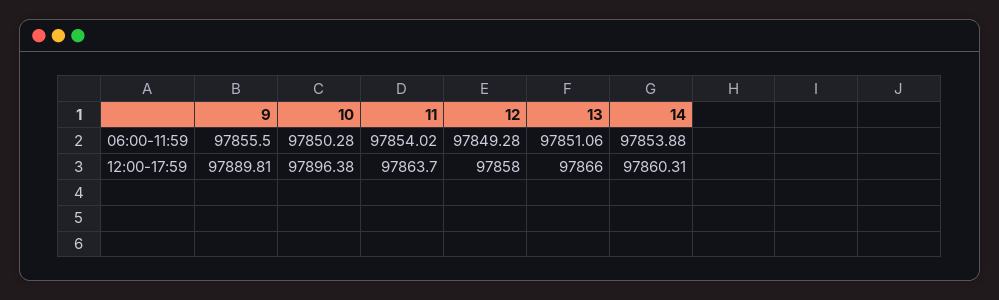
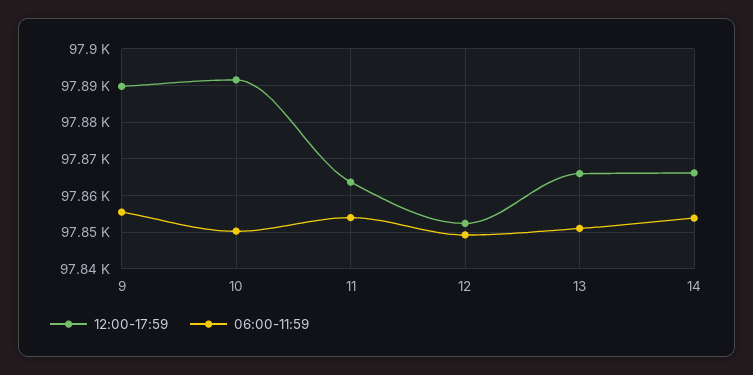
12:00-17:59, 10: 97896.38 -> 97892
12:00-17:59, 12: 97858 -> 97852
12:00-17:59, 14: 97860.31 -> 97866

